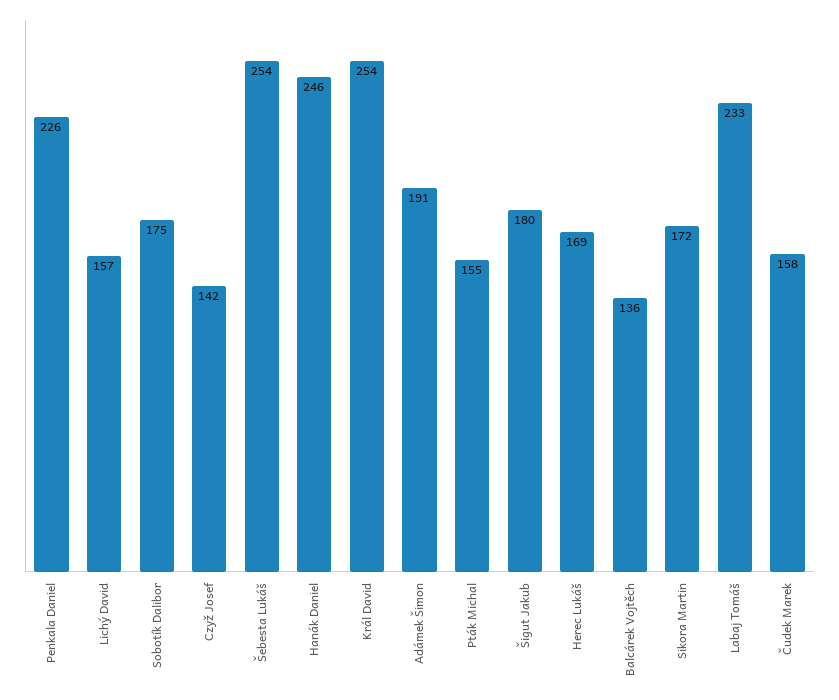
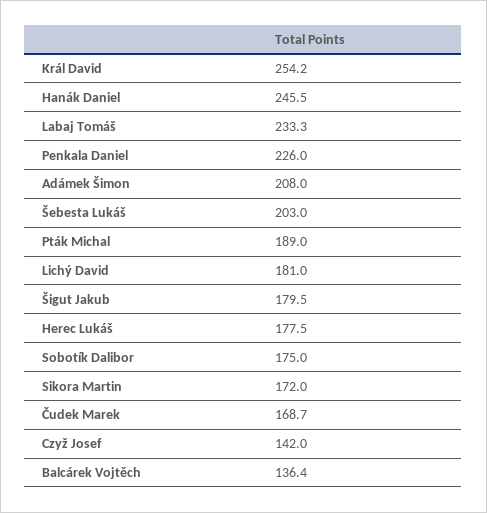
Lichý David: 157 -> 181
Šebesta Lukáš: 254 -> 203
Adámek Šimon: 191 -> 208
Pták Michal: 155 -> 189
Herec Lukáš: 169 -> 177.5
Čudek Marek: 158 -> 168.7

